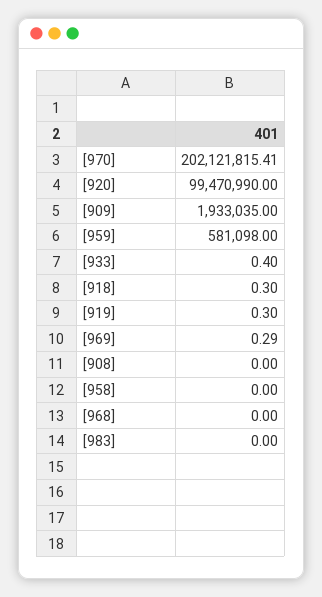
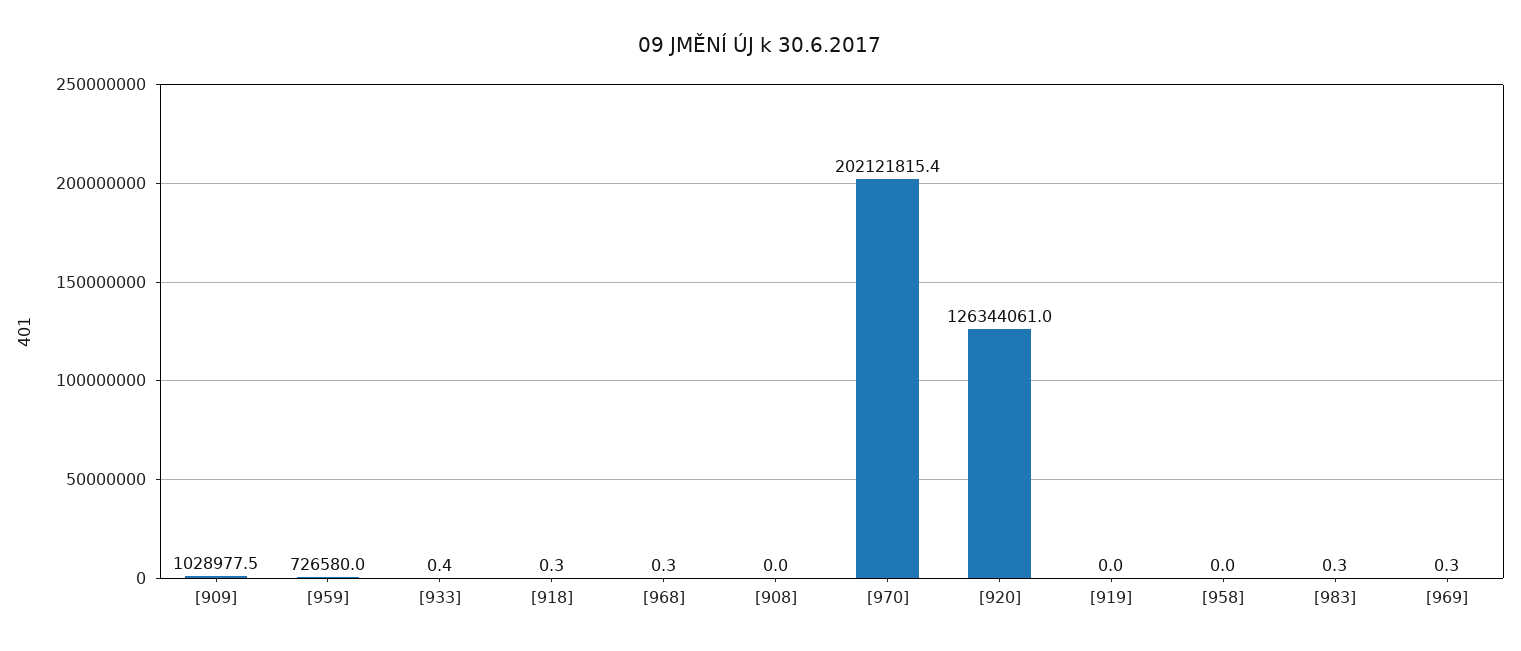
[920]: 99470990 -> 126344061
[909]: 1933035 -> 1028977.5
[959]: 581098 -> 726580
[919]: 0.3 -> 0
[968]: 0 -> 0.3
[983]: 0 -> 0.3

